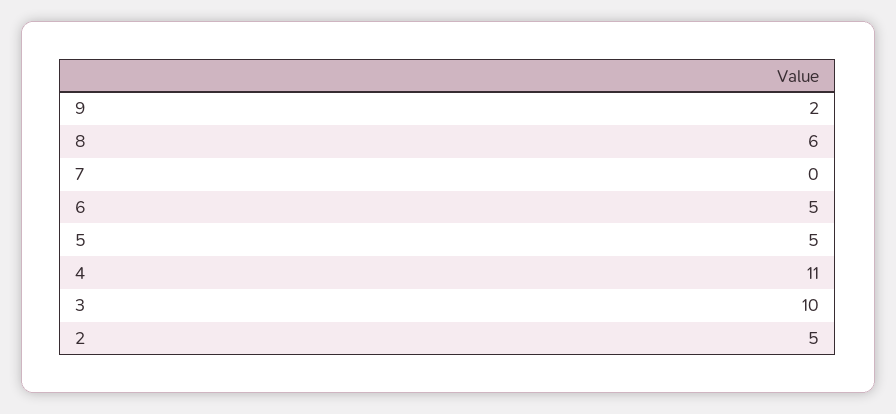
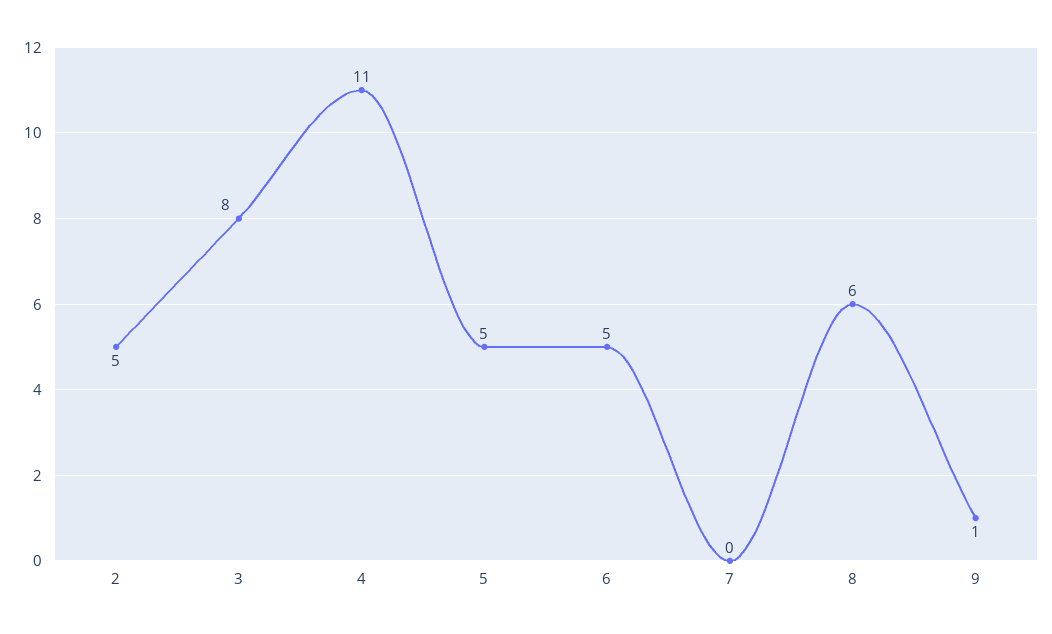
9: 2 -> 1
3: 10 -> 8

